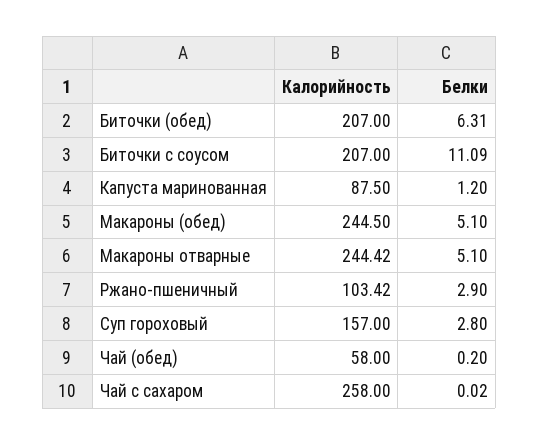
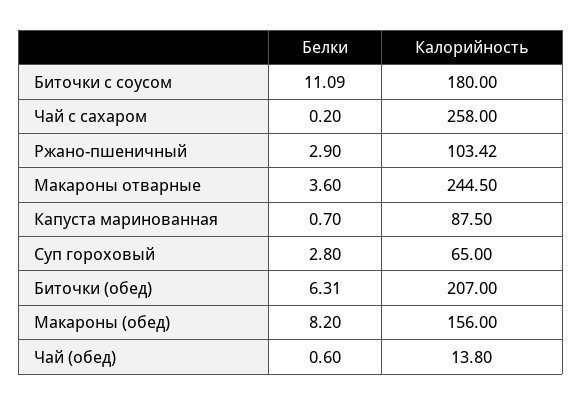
Калорийность, Биточки с соусом: 207 -> 180
Белки, Капуста маринованная: 1.2 -> 0.7
Калорийность, Макароны (обед): 244.5 -> 156
Белки, Макароны (обед): 5.1 -> 8.2
Калорийность, Макароны отварные: 244.42 -> 244.5
Белки, Макароны отварные: 5.1 -> 3.6
Калорийность, Суп гороховый: 157 -> 65
Калорийность, Чай (обед): 58 -> 13.8
Белки, Чай (обед): 0.2 -> 0.6
Белки, Чай с сахаром: 0.02 -> 0.2

